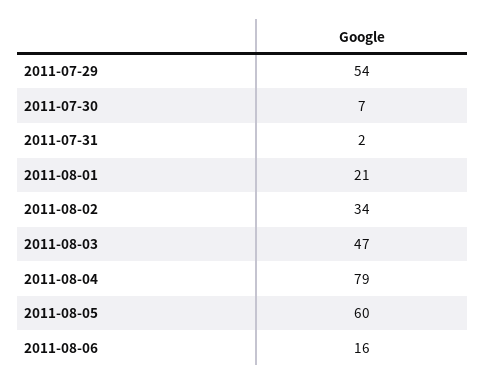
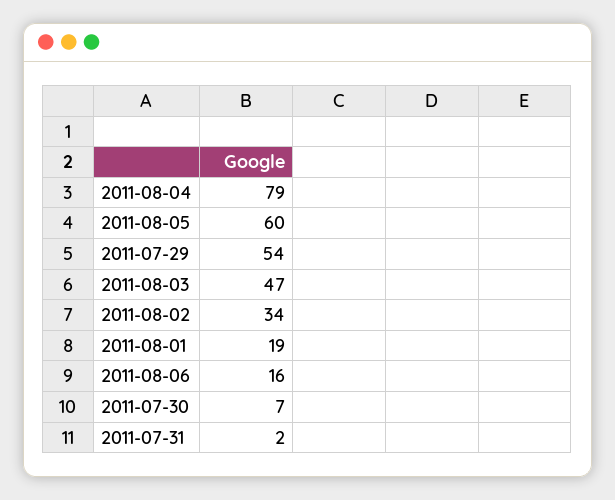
2011-08-01: 21 -> 19

